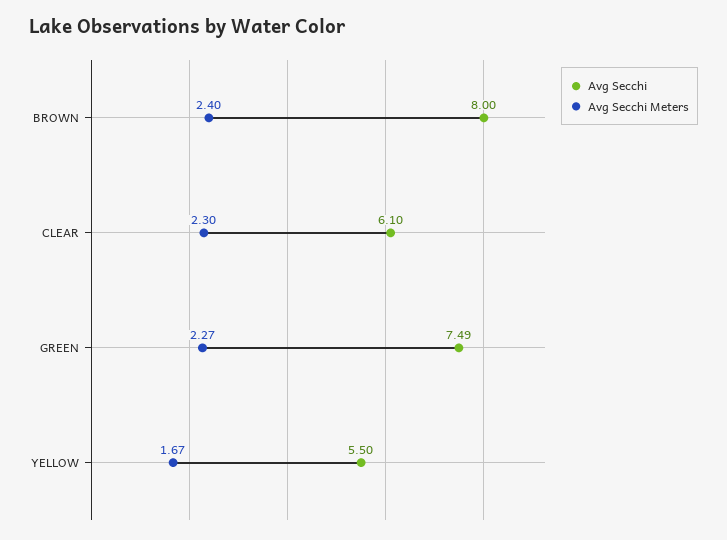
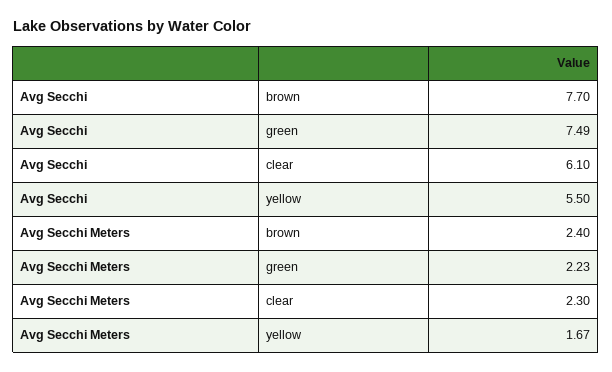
Avg Secchi, BROWN: 8 -> 7.7
Avg Secchi Meters, GREEN: 2.27 -> 2.23

